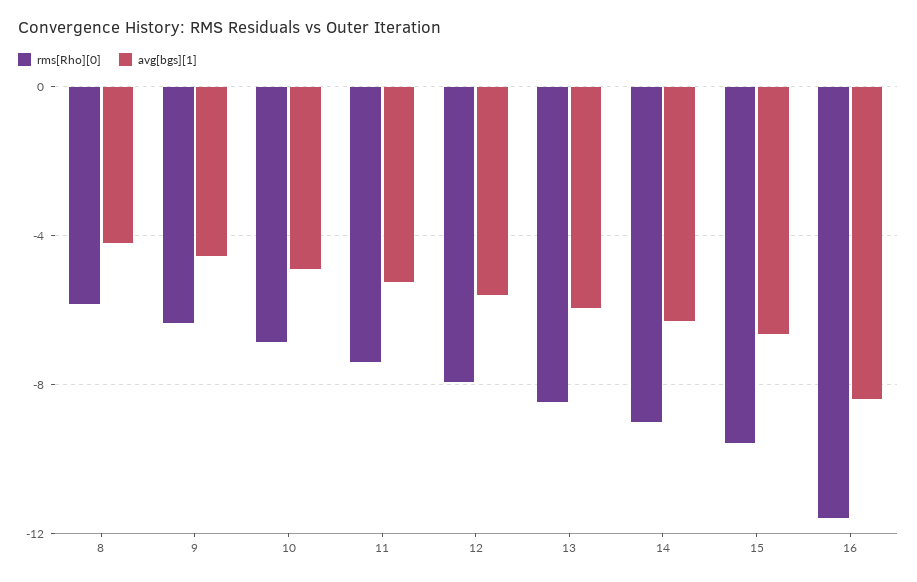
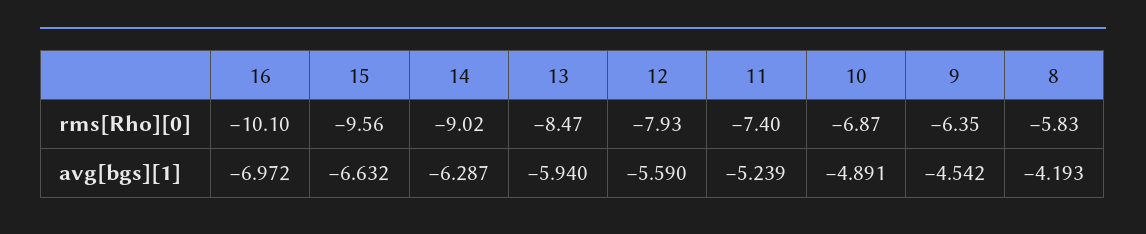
rms[Rho][0], 16: -11.5 -> -10.1
avg[bgs][1], 16: -8.5 -> -6.972

